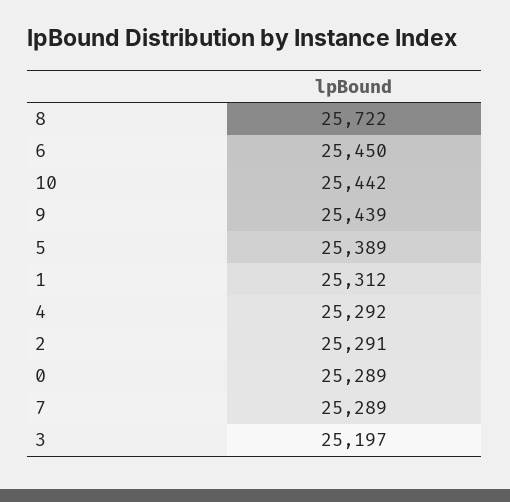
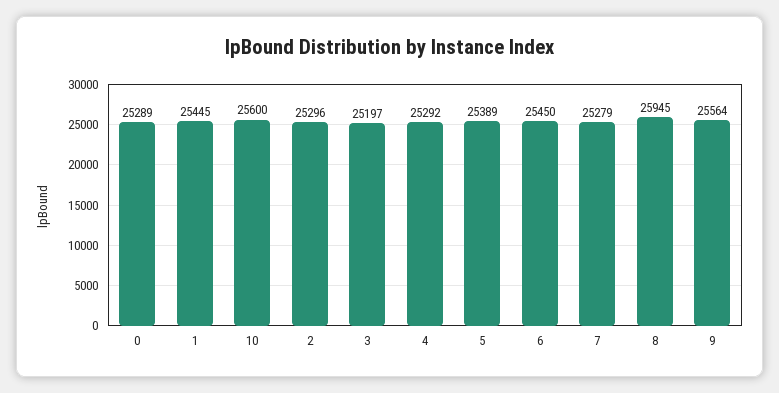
8: 25722 -> 25945
10: 25442 -> 25600
9: 25439 -> 25564
1: 25312 -> 25445
2: 25291 -> 25296
7: 25289 -> 25279

